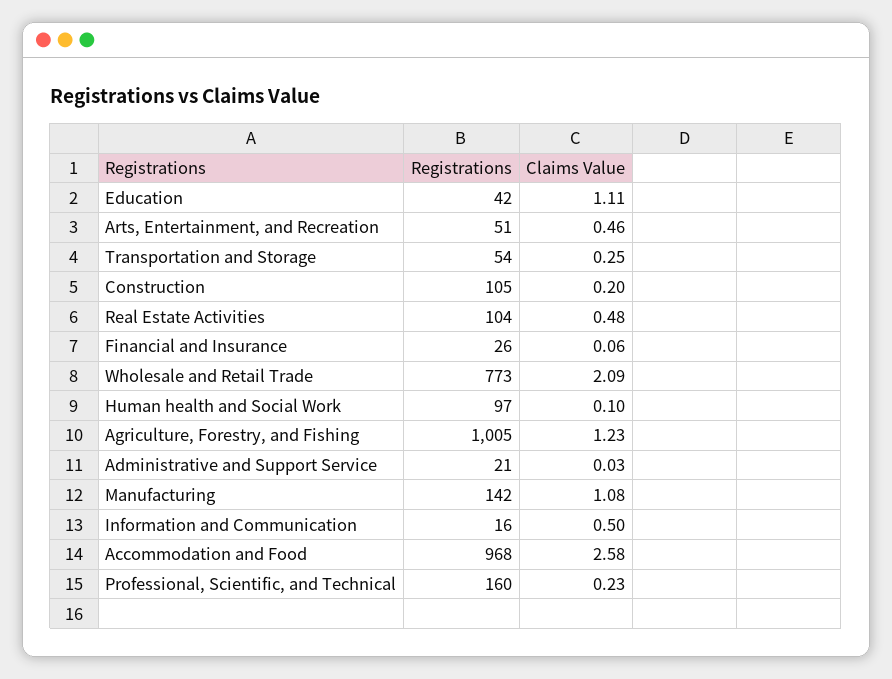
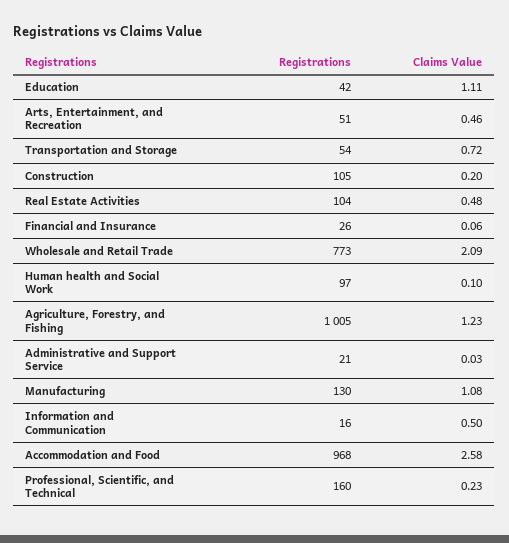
Claims Value, Transportation and Storage: 0.25 -> 0.72
Registrations, Manufacturing: 142 -> 130

